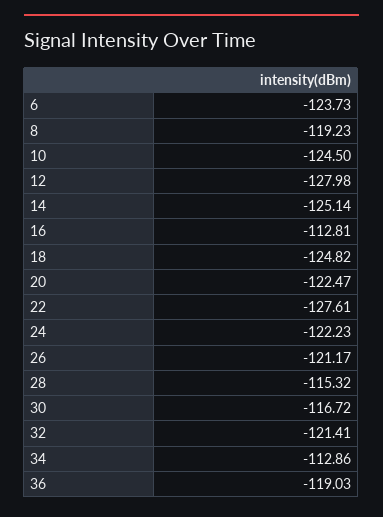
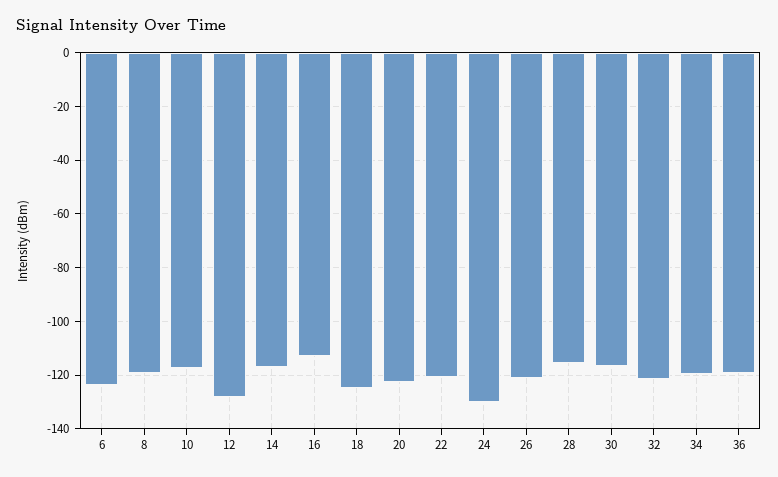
10: -124.5 -> -117.5
14: -125.14 -> -117.5
22: -127.61 -> -120
24: -122.23 -> -130
34: -112.86 -> -120

